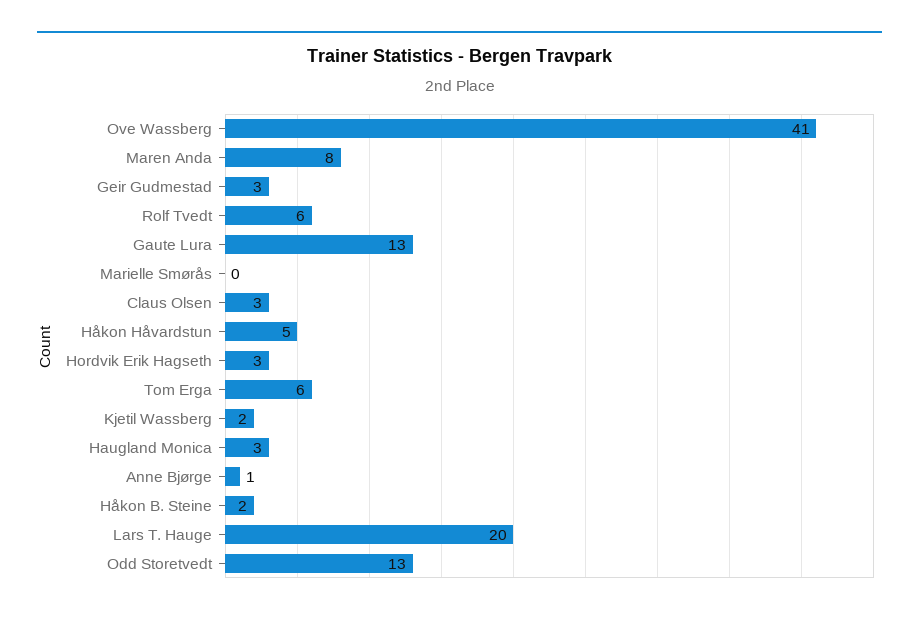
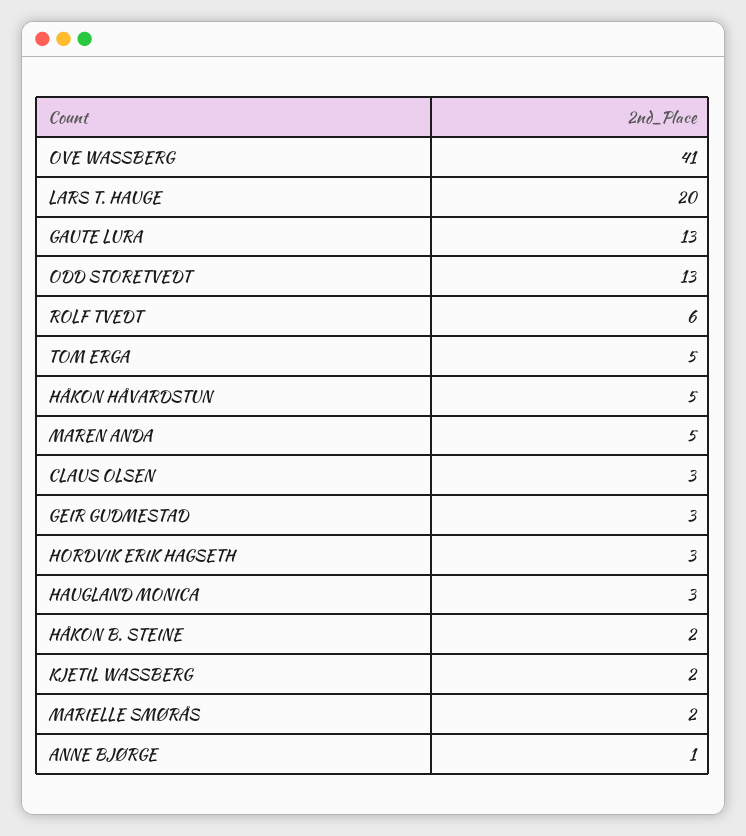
Maren Anda: 8 -> 5
Marielle Smørås: 0 -> 2
Tom Erga: 6 -> 5

